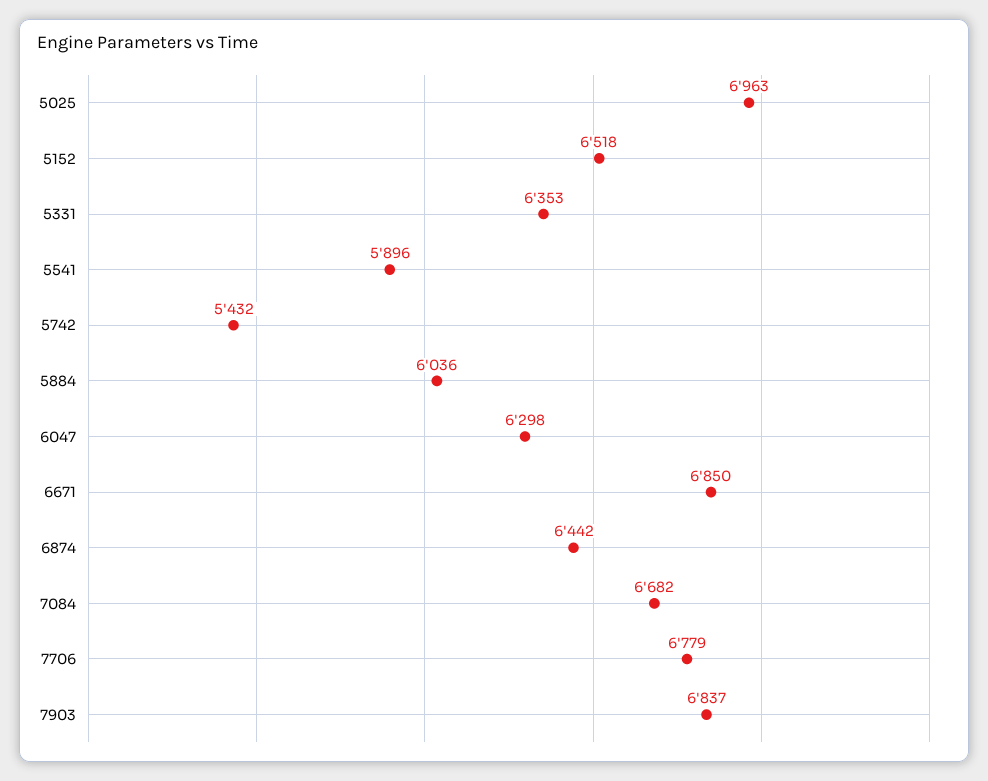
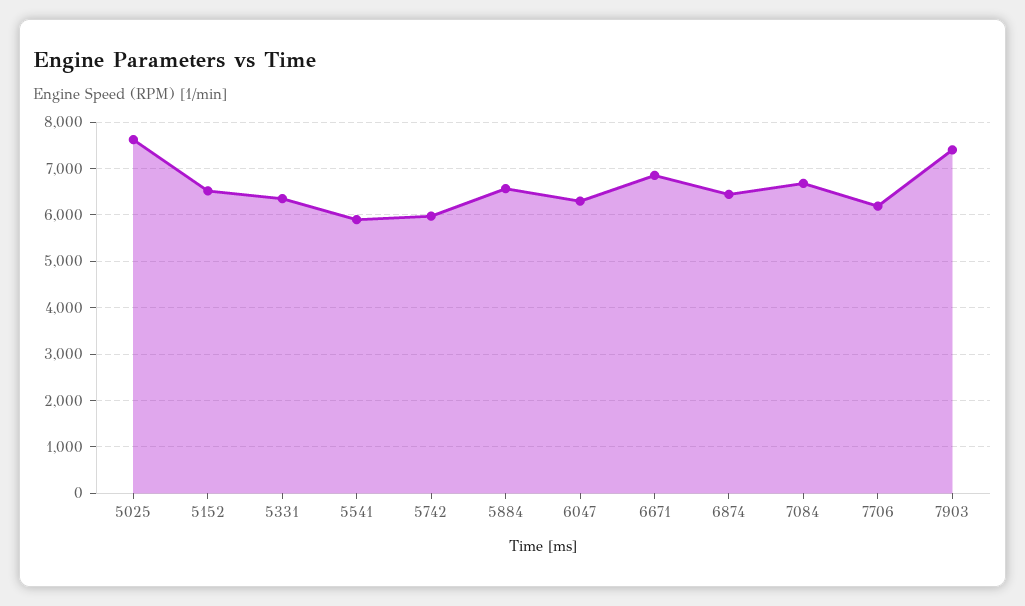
5025: 6963 -> 7600
5742: 5432 -> 6000
5884: 6036 -> 6600
7706: 6779 -> 6200
7903: 6837 -> 7400

